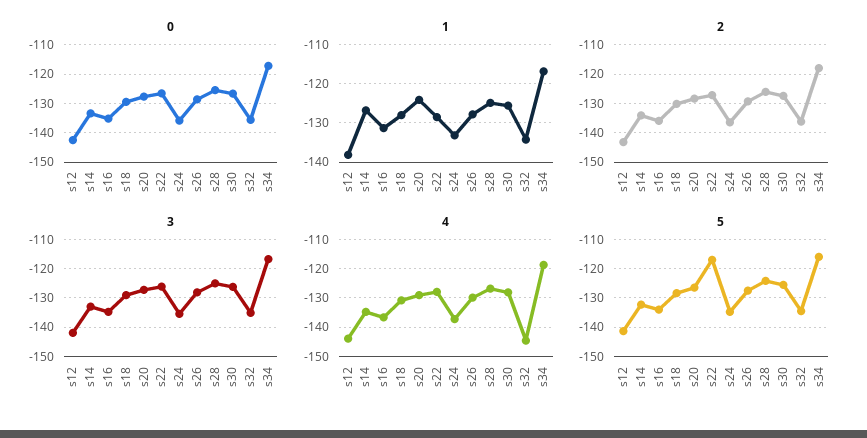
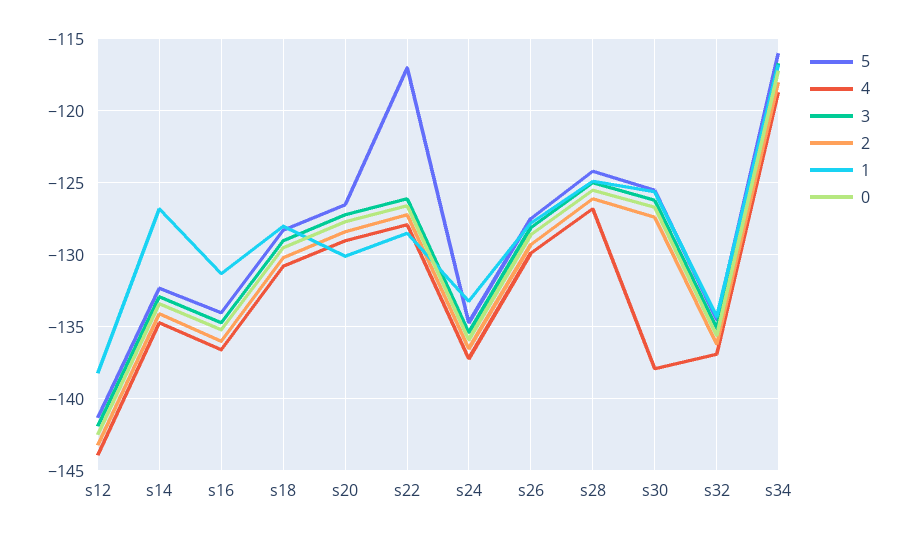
1, s20: -124 -> -130
4, s30: -127.5 -> -138
4, s32: -145 -> -137

